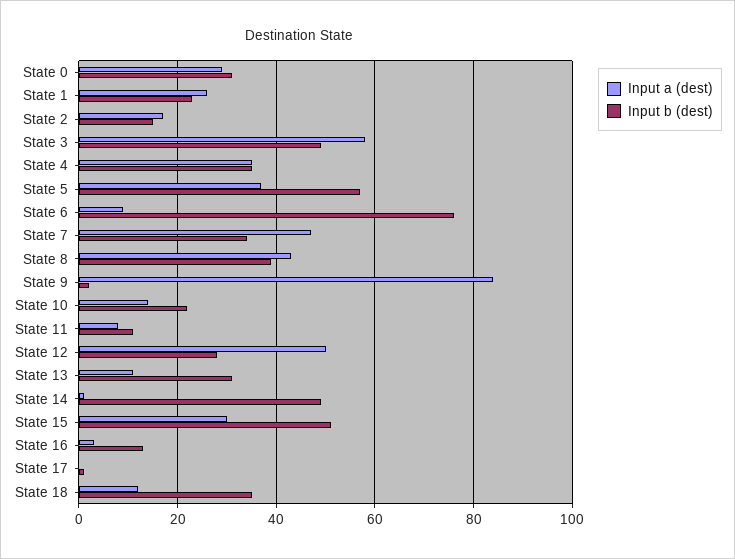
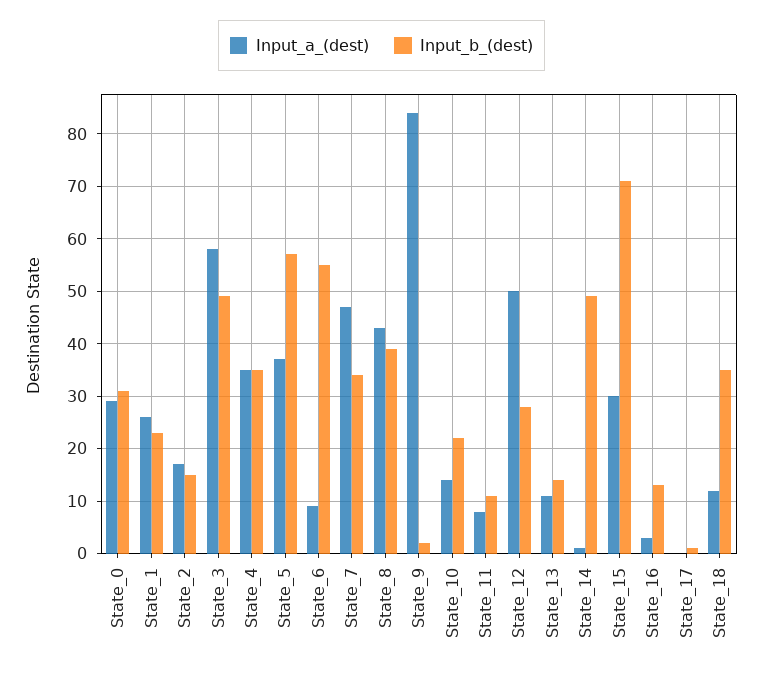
Input b (dest), State 6: 75 -> 55
Input b (dest), State 13: 30 -> 15
Input b (dest), State 15: 50 -> 70

